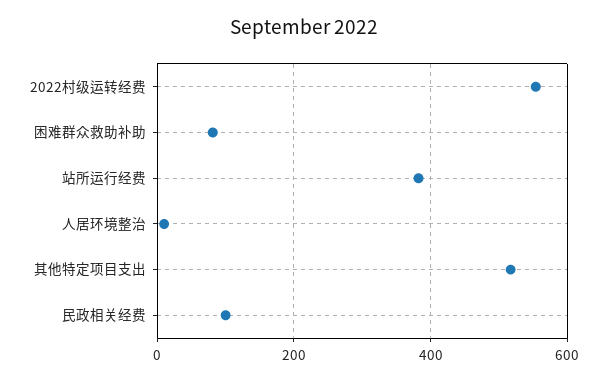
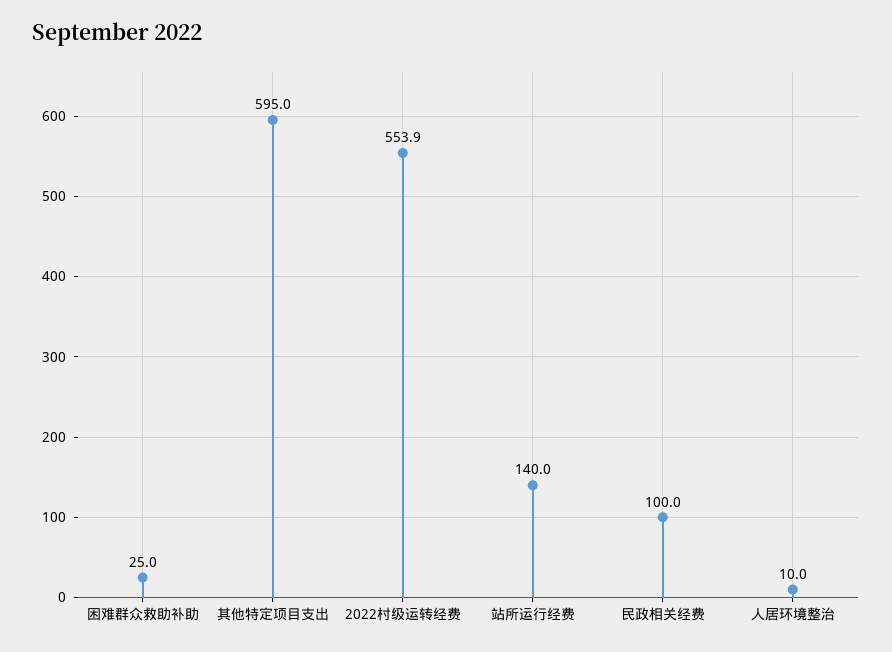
困难群众救助补助: 80 -> 25
站所运行经费: 380 -> 140
其他特定项目支出: 520 -> 595

